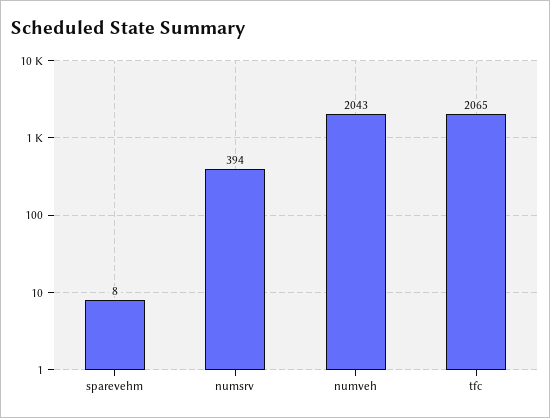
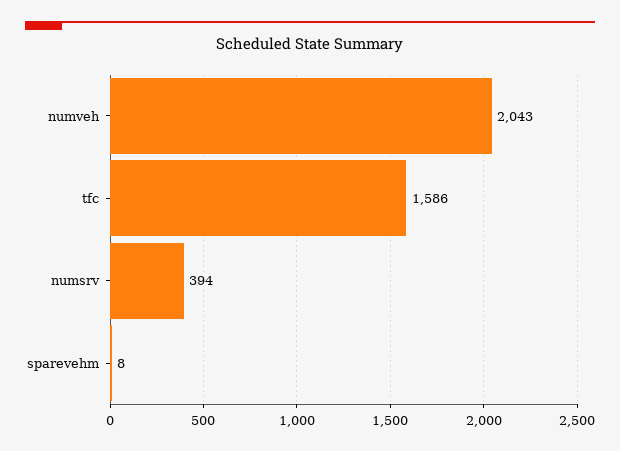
tfc: 2065 -> 1586

